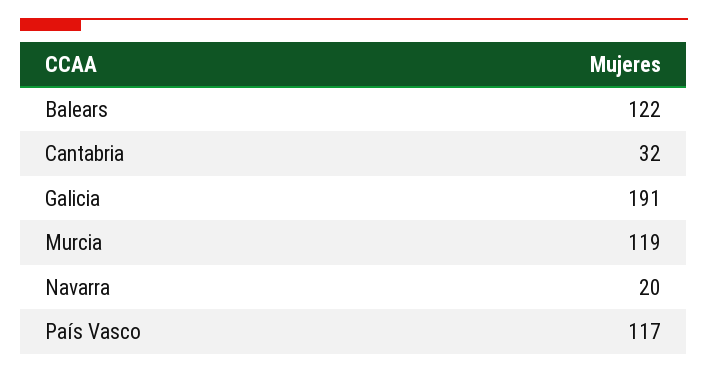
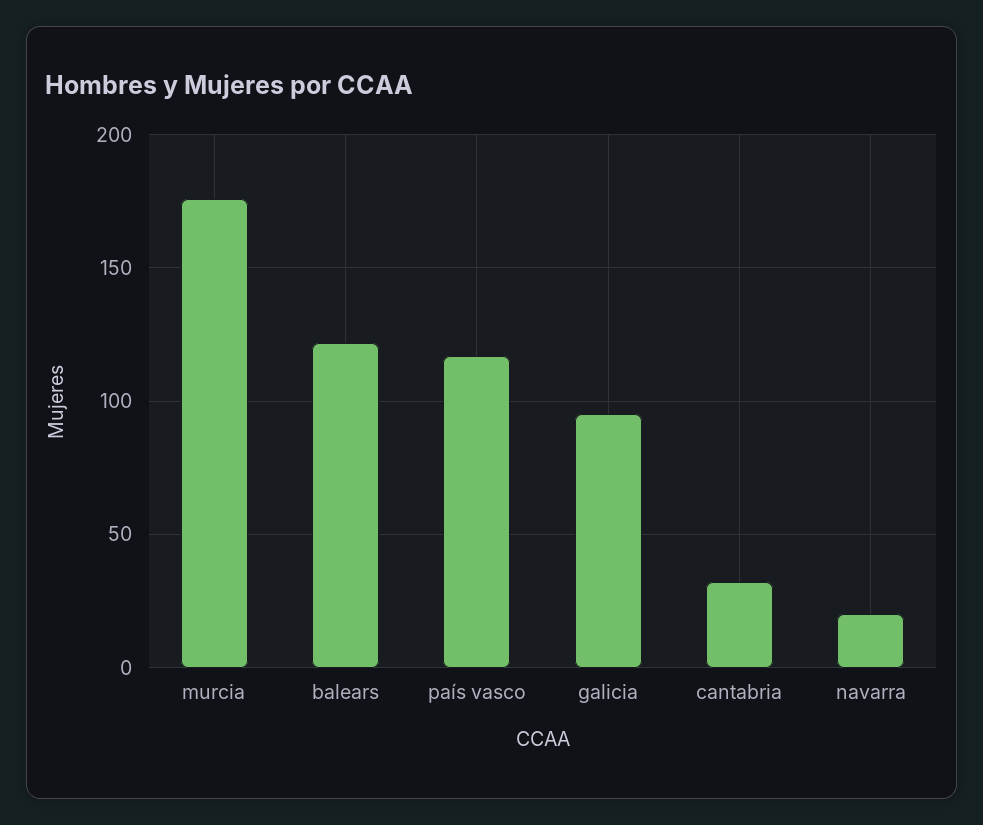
Galicia: 191 -> 95
Murcia: 119 -> 175

